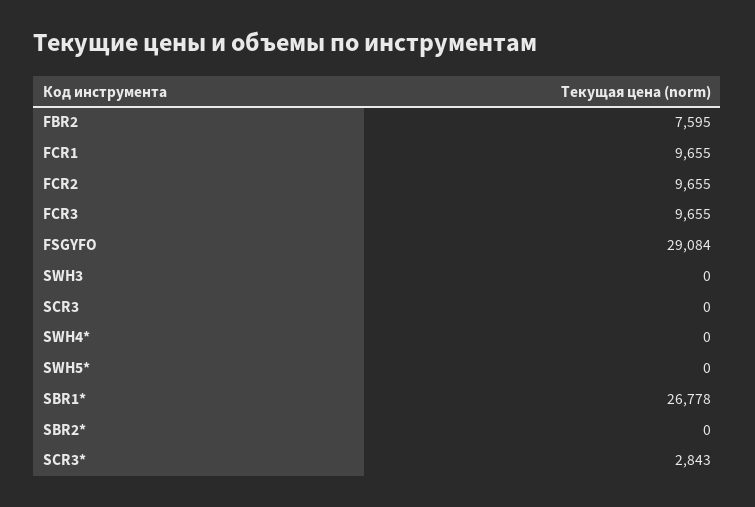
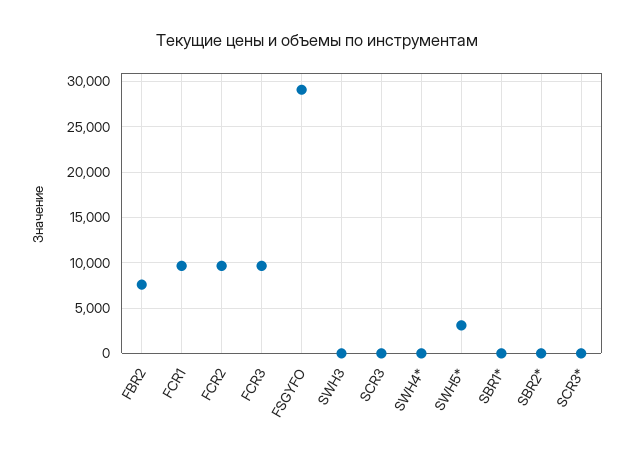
SWH5*: 0 -> 3000
SBR1*: 26778 -> 0
SCR3*: 2843 -> 0

